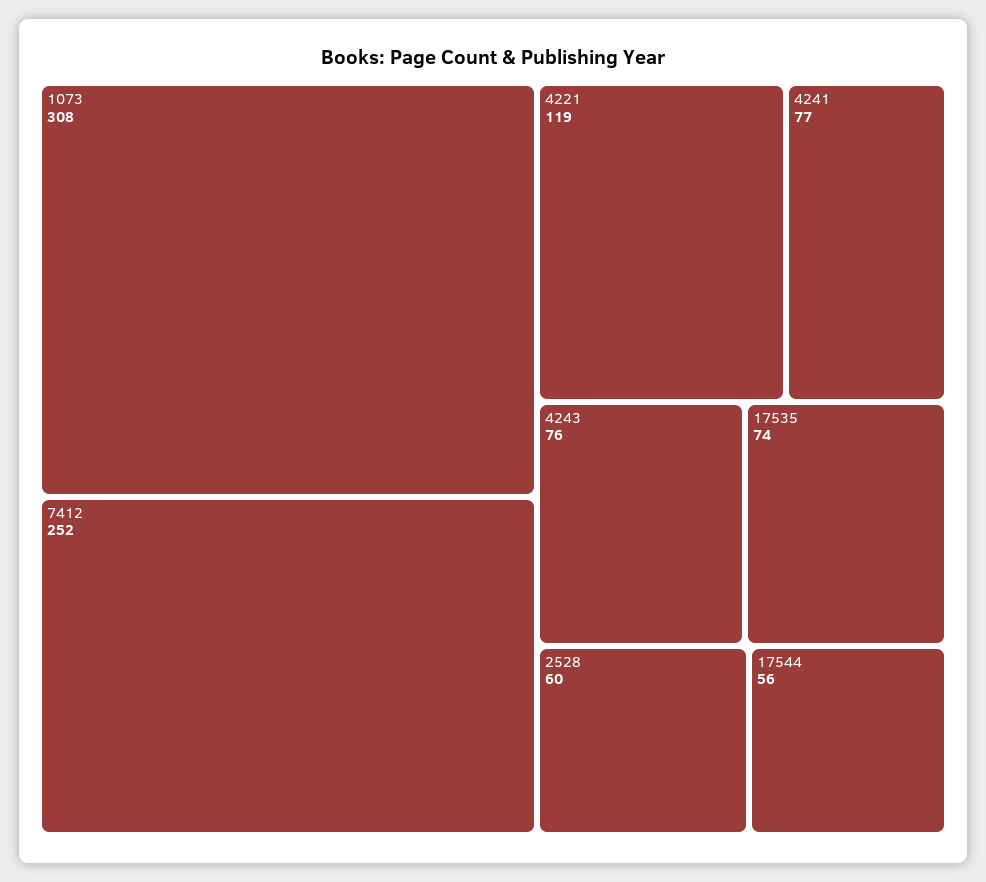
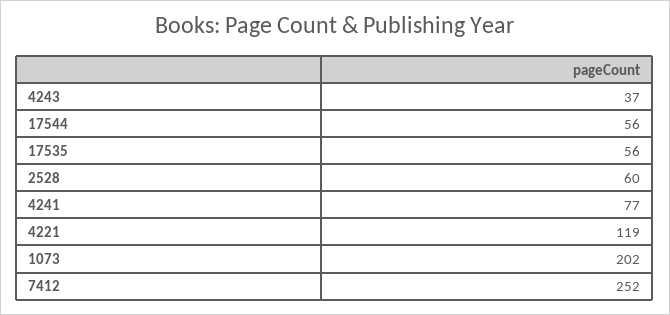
1073: 308 -> 202
4243: 76 -> 37
17535: 74 -> 56

